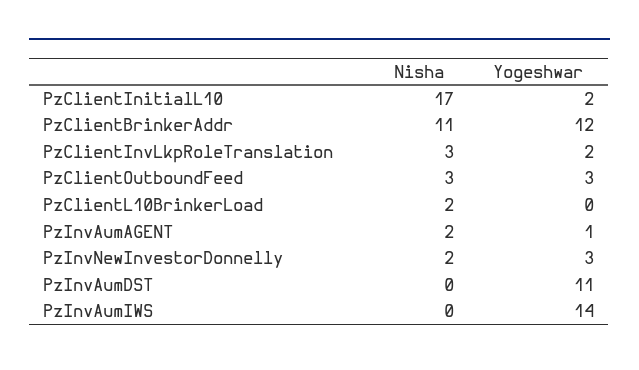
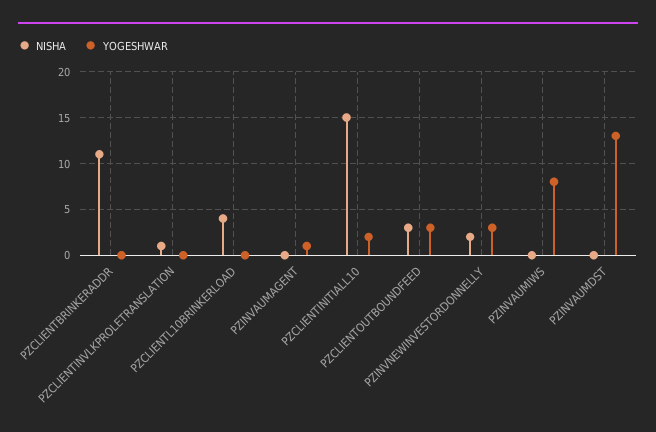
Nisha, PzClientInitialL10: 17 -> 15
Yogeshwar, PzClientBrinkerAddr: 12 -> 0
Nisha, PzClientInvLkpRoleTranslation: 3 -> 1
Yogeshwar, PzClientInvLkpRoleTranslation: 2 -> 0
Nisha, PzClientL10BrinkerLoad: 2 -> 4
Nisha, PzInvAumAGENT: 2 -> 0
Yogeshwar, PzInvAumDST: 11 -> 13
Yogeshwar, PzInvAumIWS: 14 -> 8

